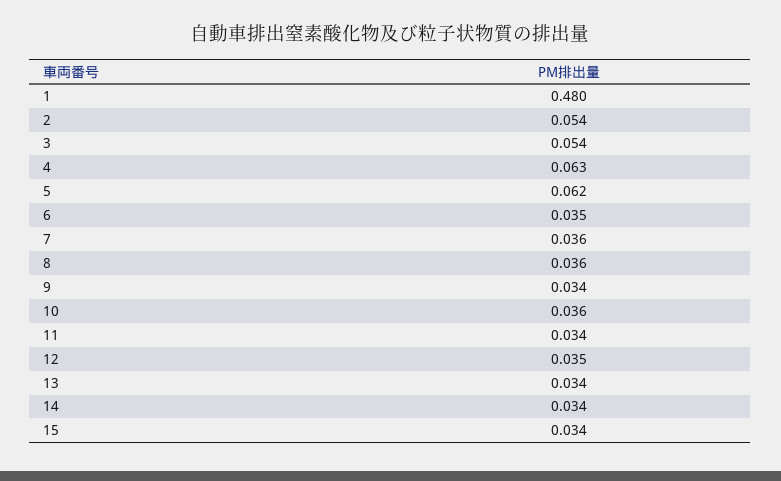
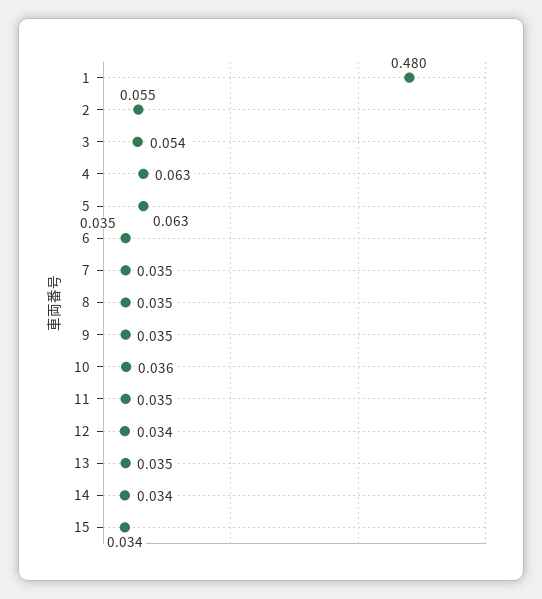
2: 0.054 -> 0.055
5: 0.062 -> 0.063
7: 0.036 -> 0.035
8: 0.036 -> 0.035
9: 0.034 -> 0.035
11: 0.034 -> 0.035
12: 0.035 -> 0.034
13: 0.034 -> 0.035

